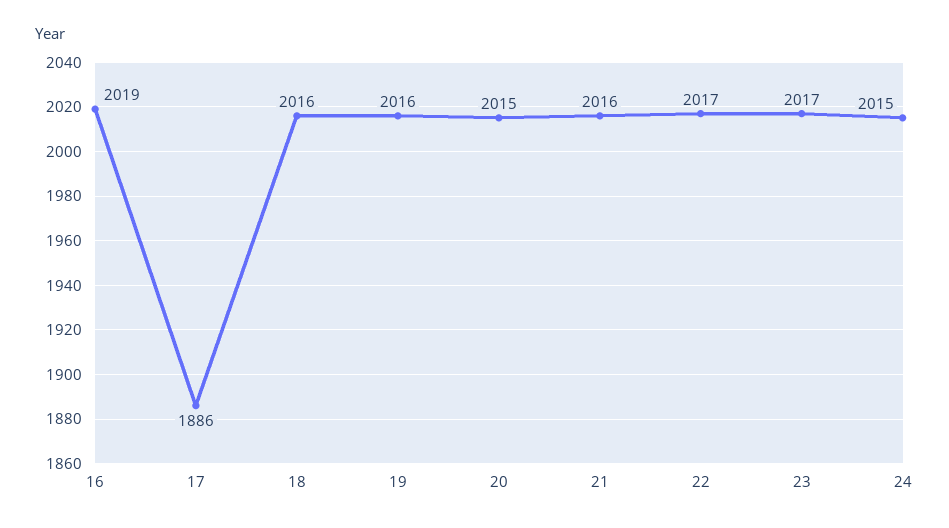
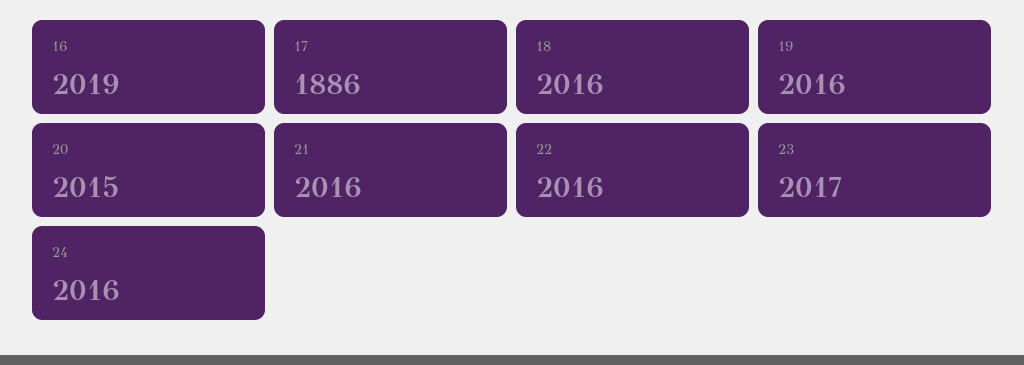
22: 2017 -> 2016
24: 2015 -> 2016

